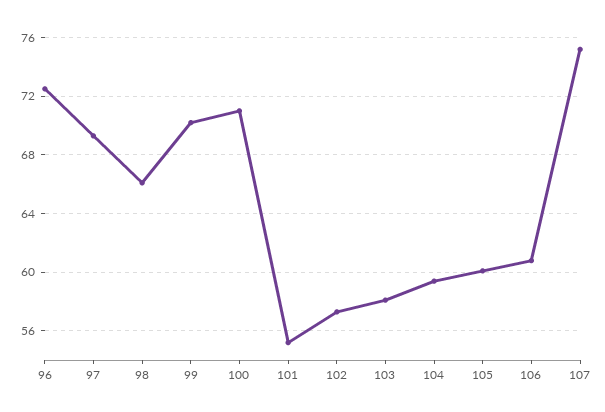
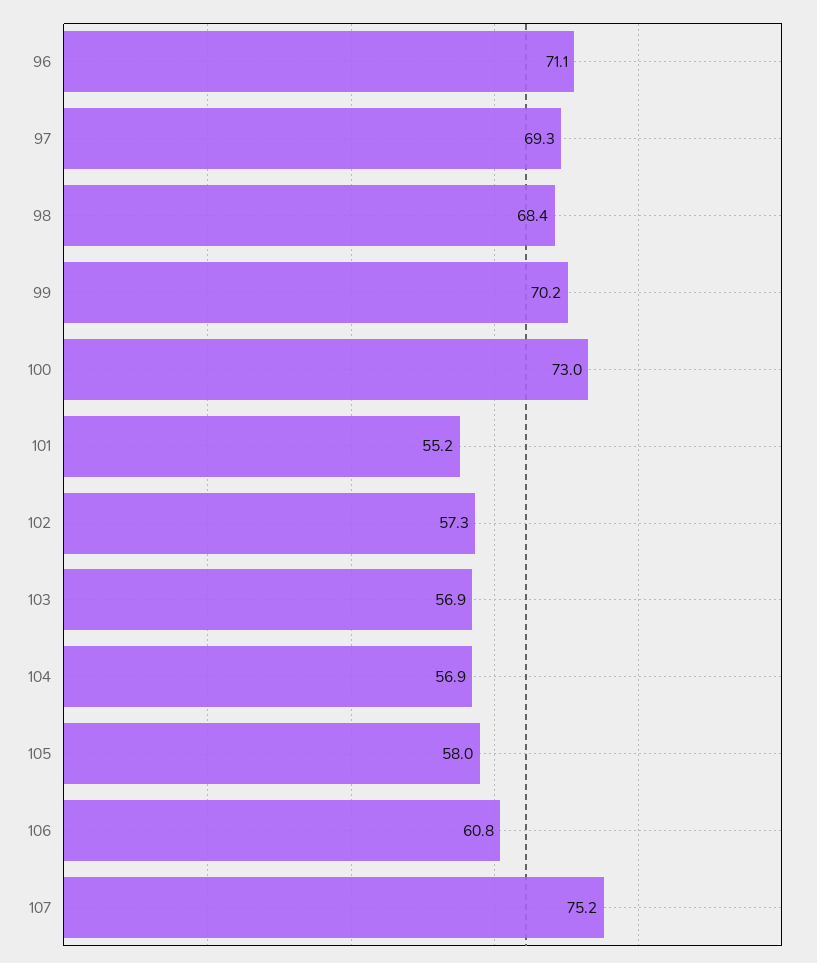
96: 72.5 -> 71.1
98: 66 -> 68.4
100: 71 -> 73
103: 58 -> 56.9
104: 59.5 -> 56.9
105: 60 -> 58

